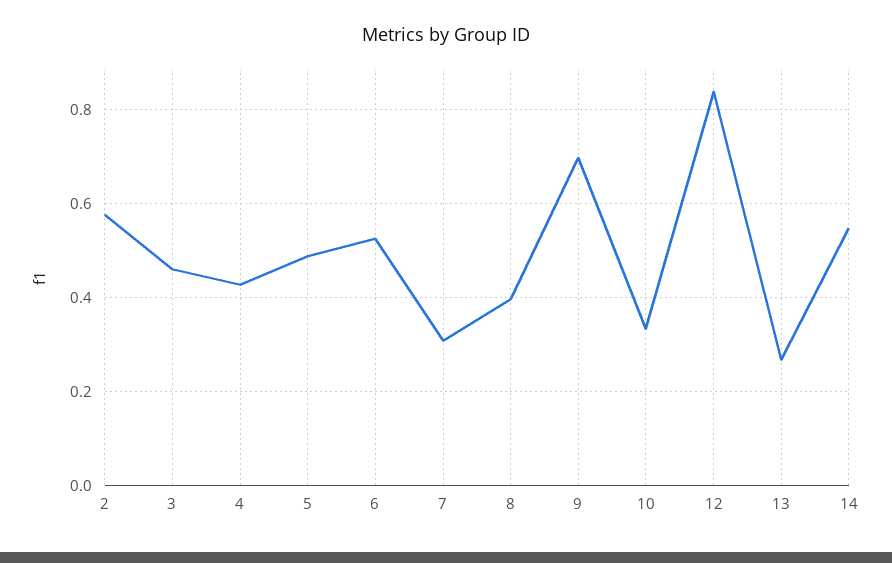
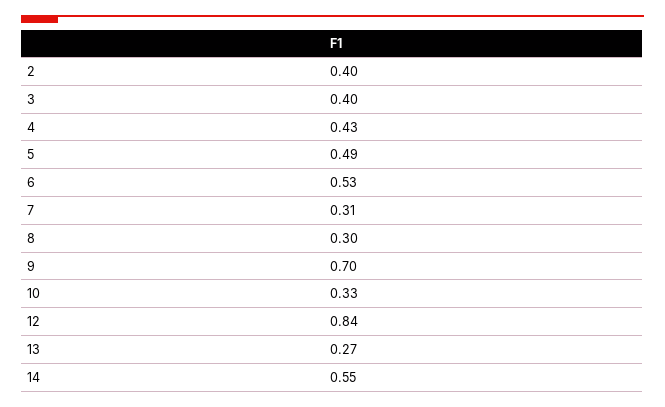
2: 0.58 -> 0.4
3: 0.46 -> 0.4
8: 0.4 -> 0.3

